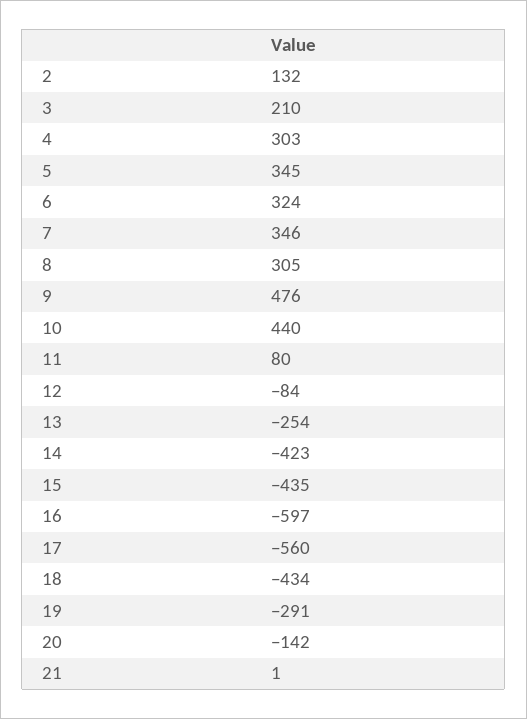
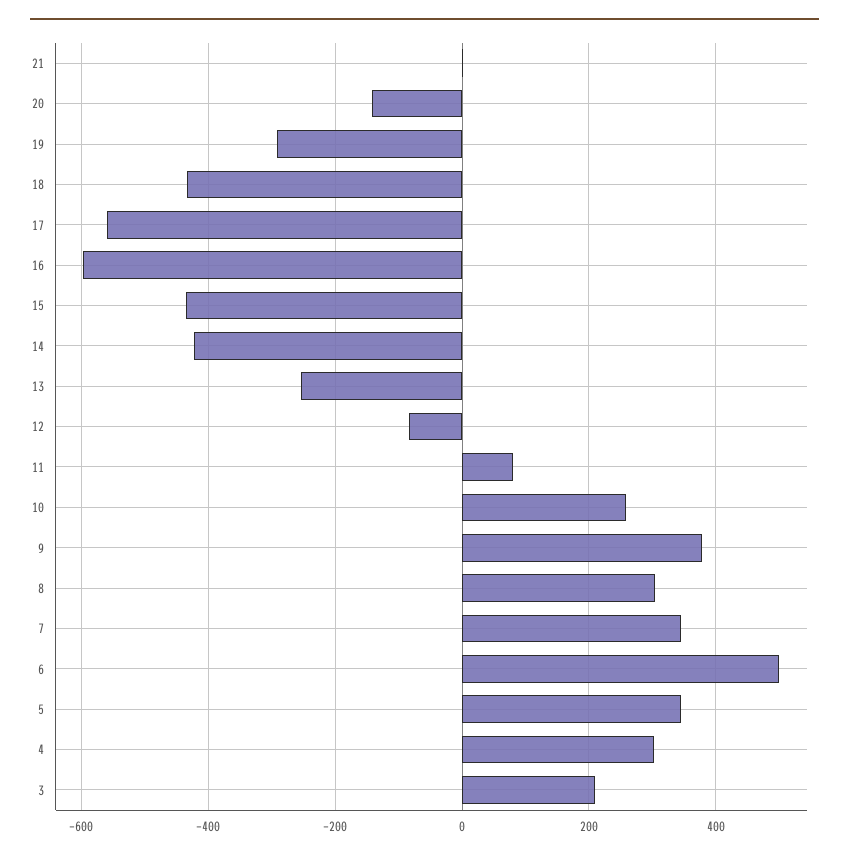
2: 132 -> none
6: 324 -> 500
9: 476 -> 380
10: 440 -> 260

